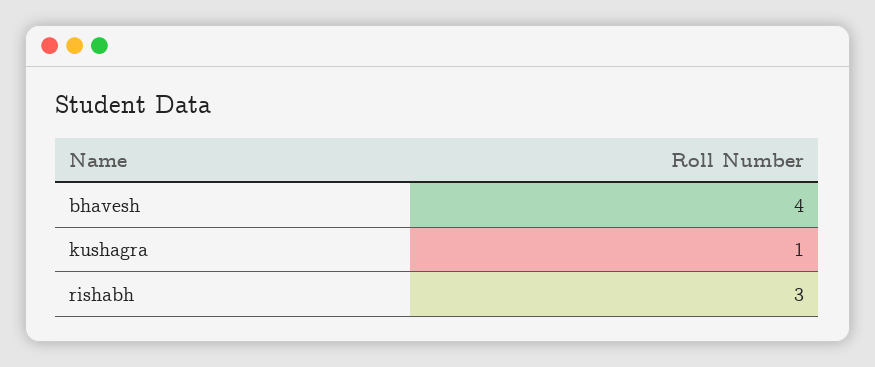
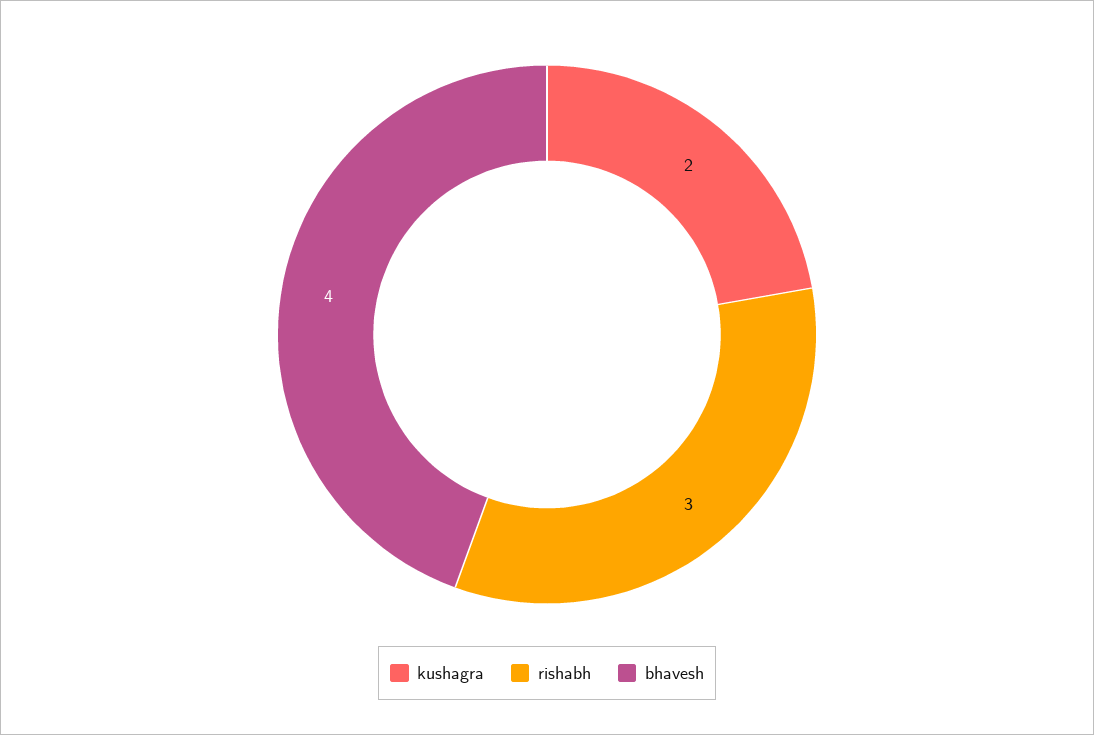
kushagra: 1 -> 2

